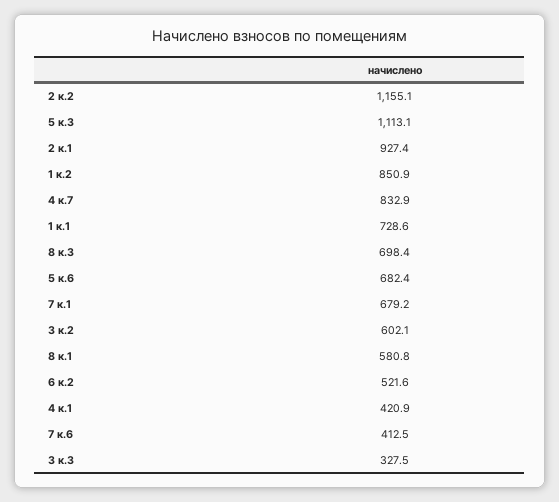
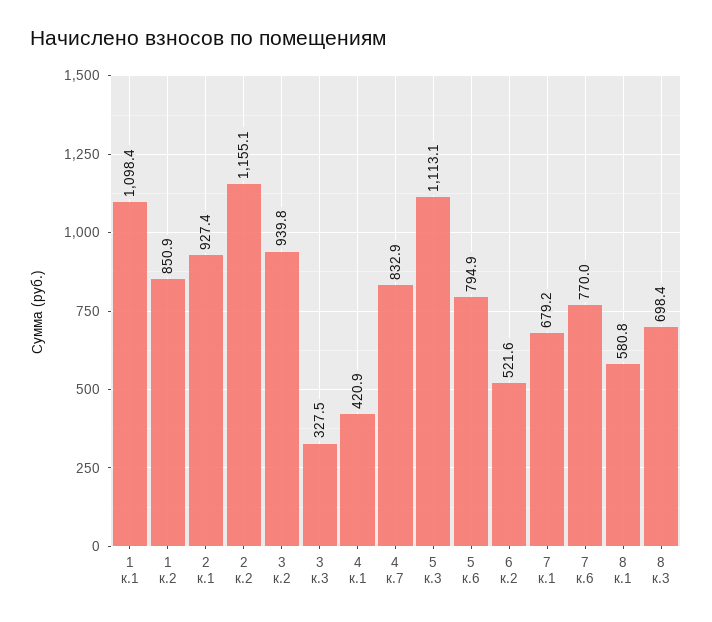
1 к.1: 728.6 -> 1098.4
5 к.6: 682.4 -> 794.9
3 к.2: 602.1 -> 939.8
7 к.6: 412.5 -> 770

